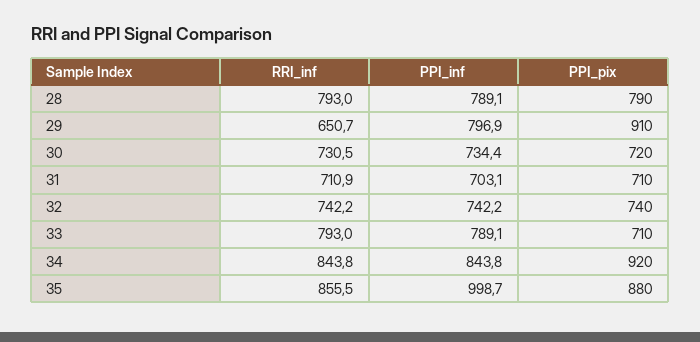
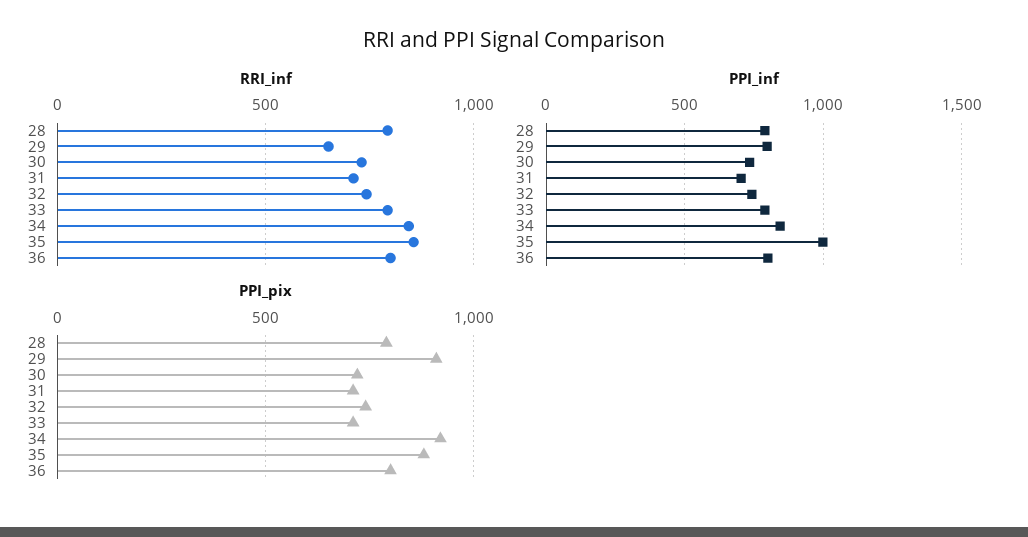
RRI_inf, 36: none -> 800
PPI_inf, 36: none -> 800
PPI_pix, 36: none -> 800

